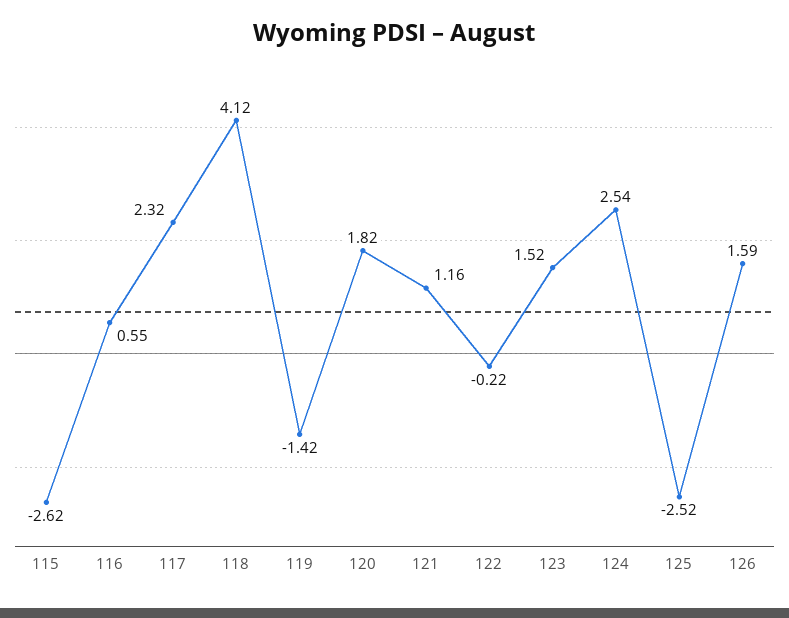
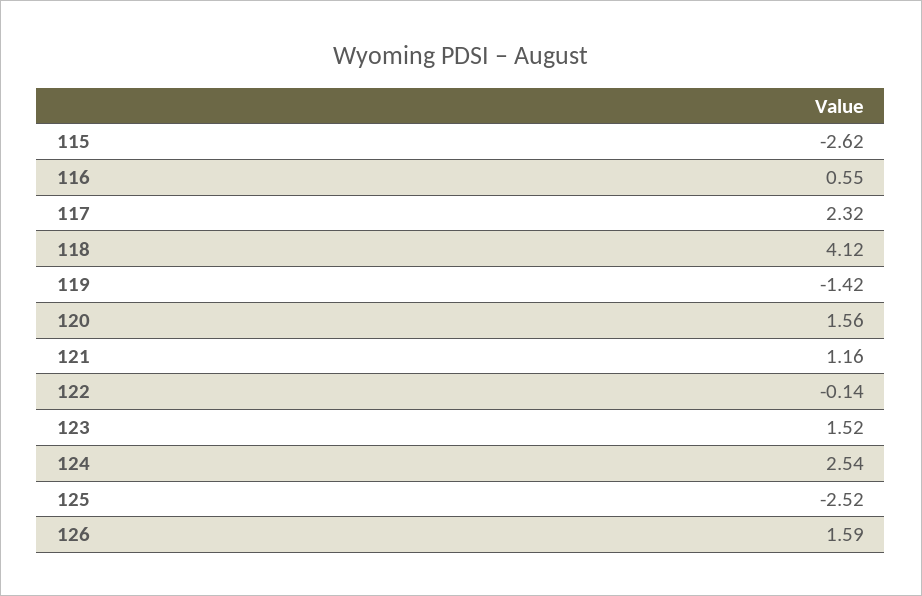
120: 1.82 -> 1.56
122: -0.22 -> -0.14

